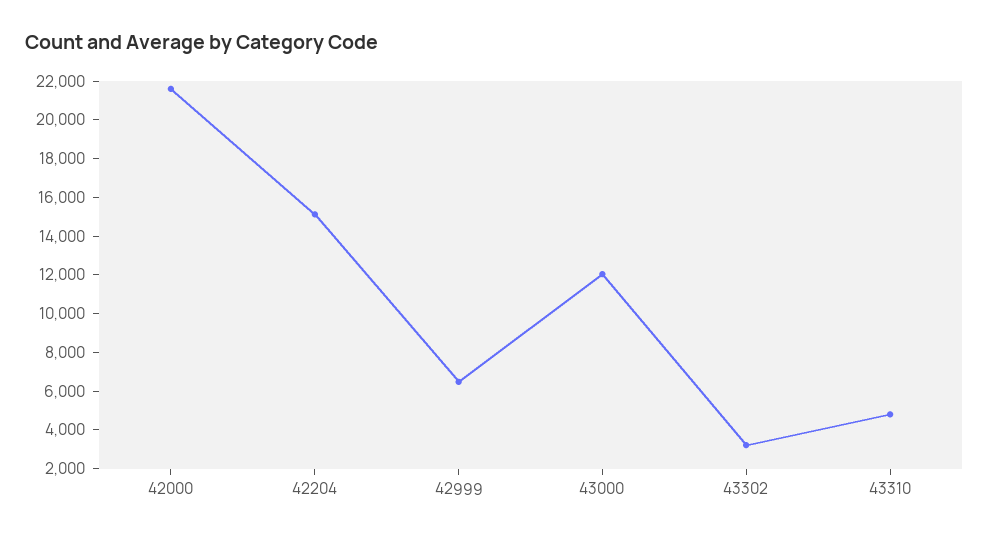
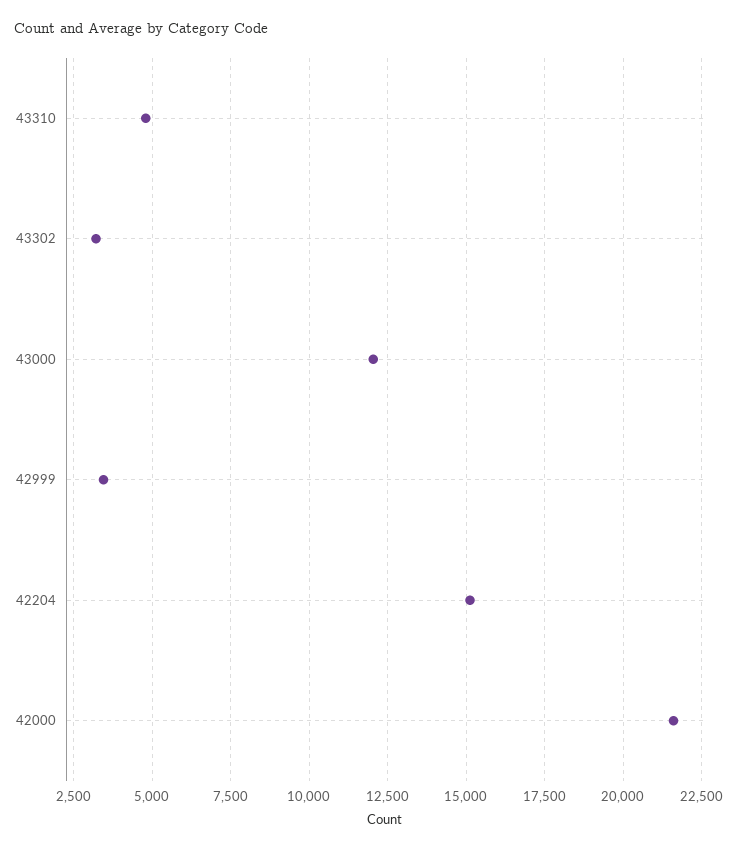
42999: 6500 -> 3500

